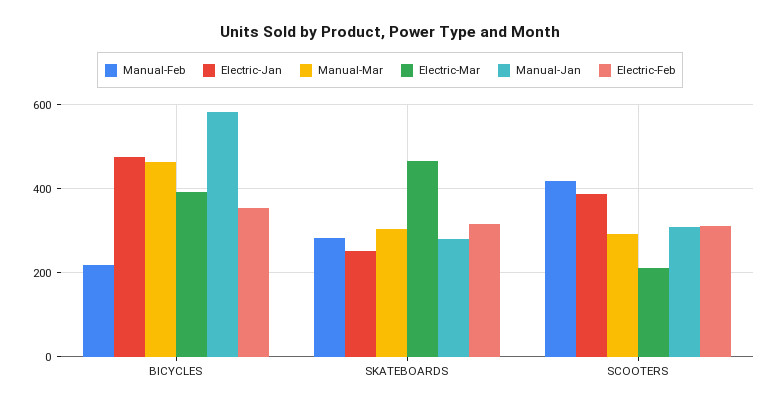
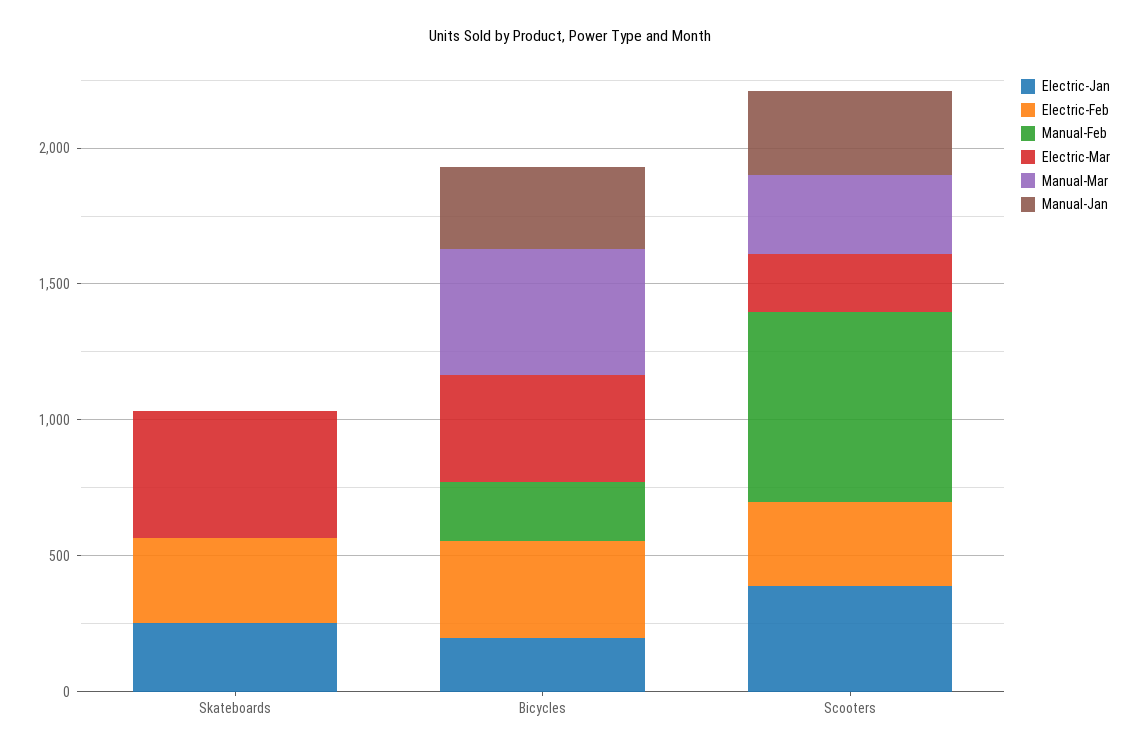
Electric-Jan, BICYCLES: 480 -> 200
Manual-Jan, BICYCLES: 580 -> 300
Manual-Feb, SKATEBOARDS: 280 -> 0
Manual-Mar, SKATEBOARDS: 300 -> 0
Manual-Jan, SKATEBOARDS: 280 -> 0
Manual-Feb, SCOOTERS: 420 -> 700

